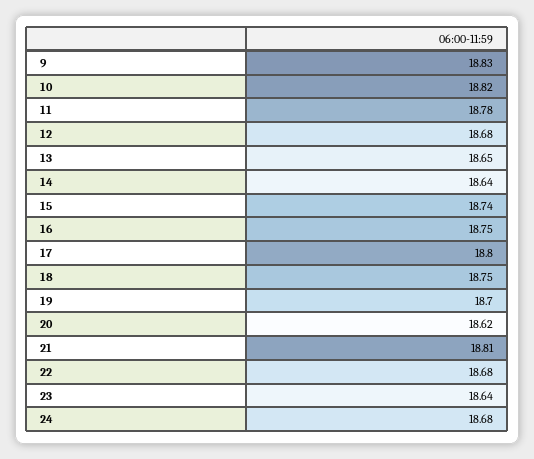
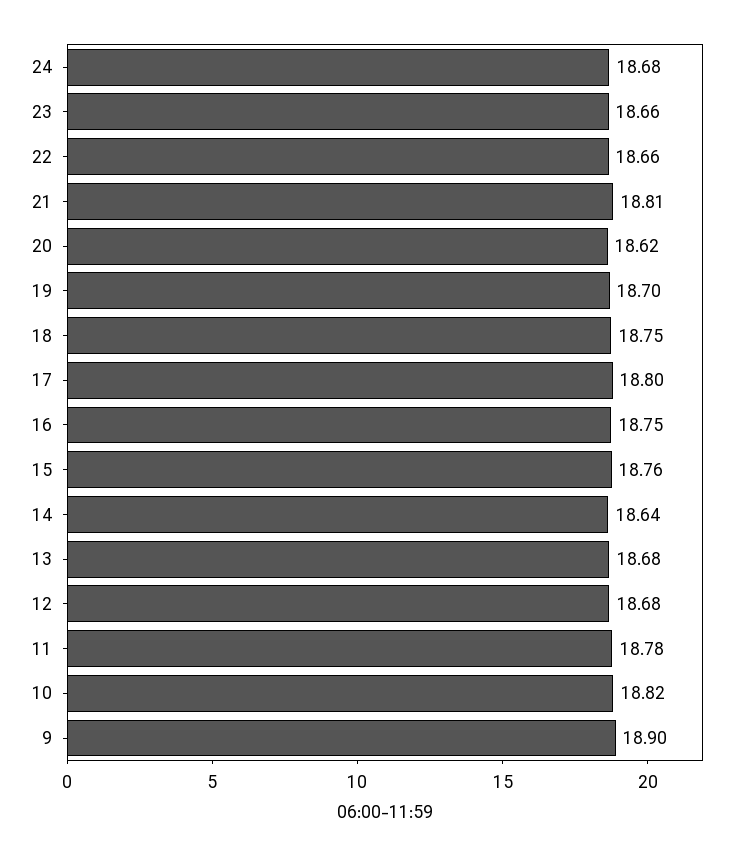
9: 18.83 -> 18.9
13: 18.65 -> 18.68
15: 18.74 -> 18.76
22: 18.68 -> 18.66
23: 18.64 -> 18.66

